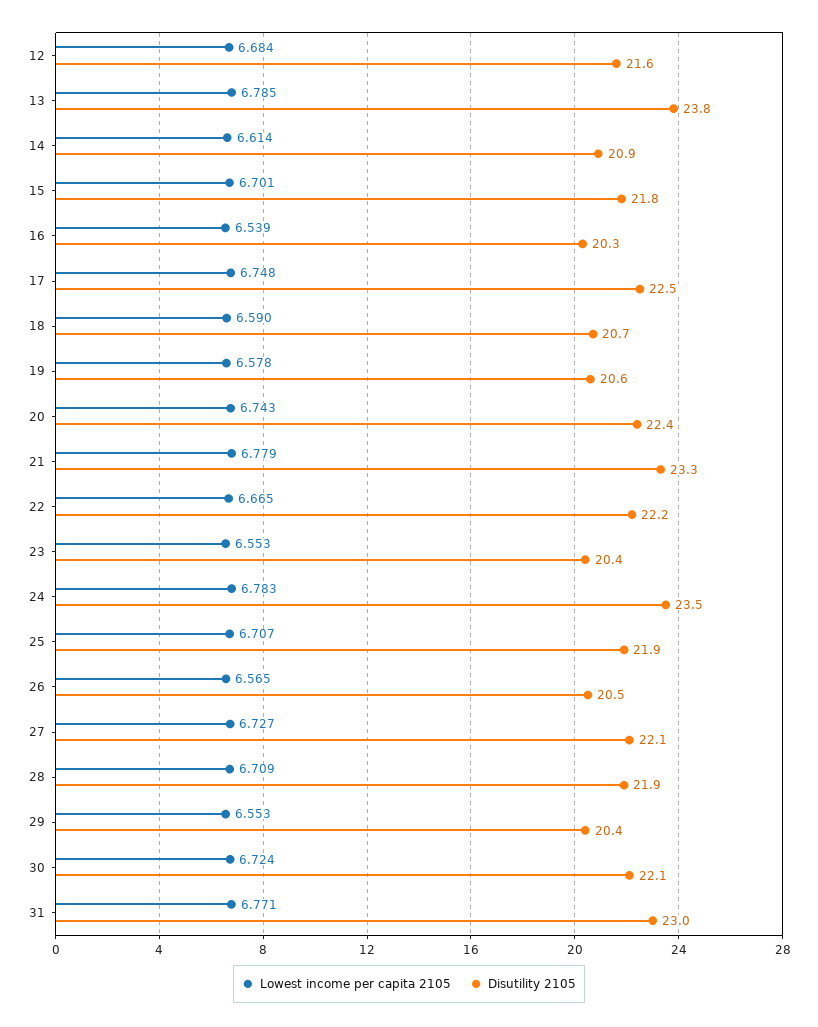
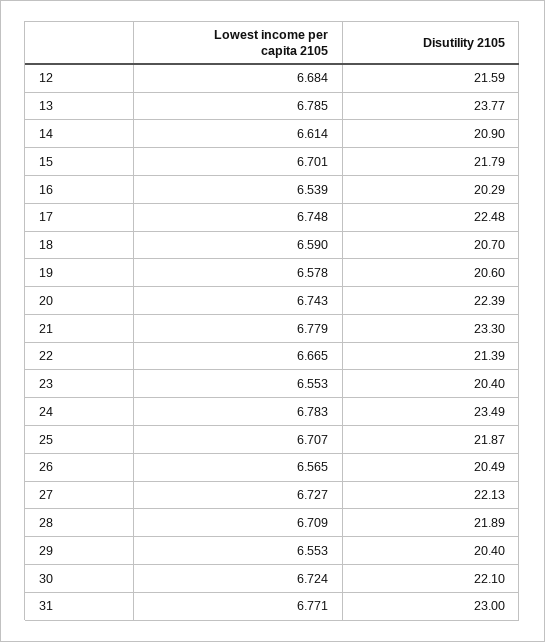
Disutility 2105, 22: 22.2 -> 21.39

